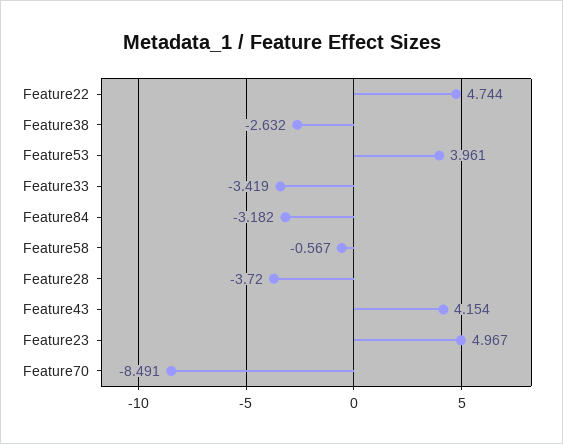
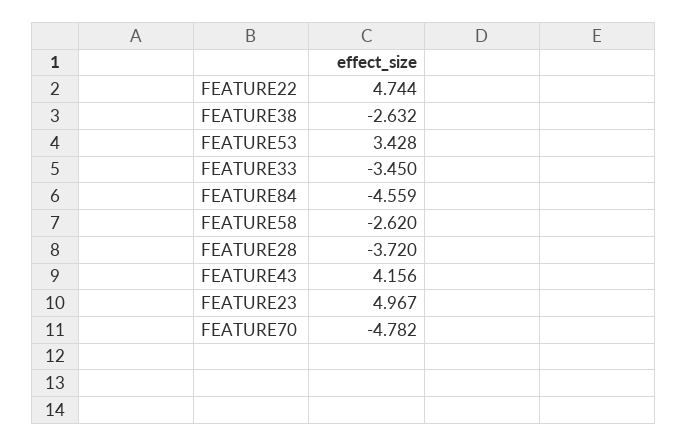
Feature53: 3.961 -> 3.428
Feature33: -3.419 -> -3.45
Feature84: -3.182 -> -4.559
Feature58: -0.567 -> -2.62
Feature43: 4.154 -> 4.156
Feature70: -8.491 -> -4.782

